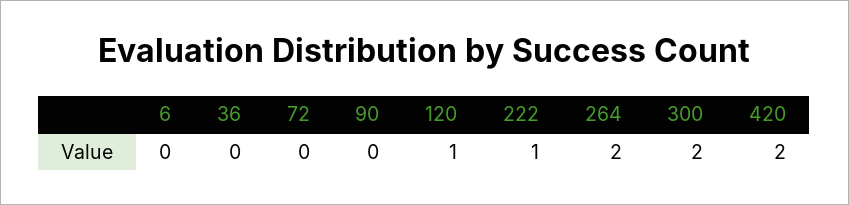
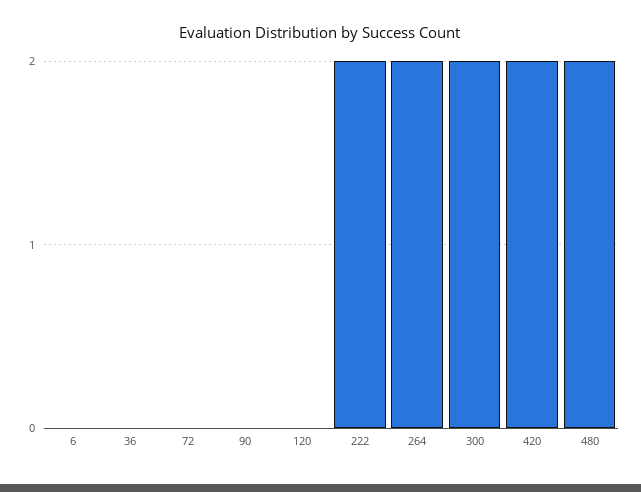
120: 1 -> 0
222: 1 -> 2
480: none -> 2

